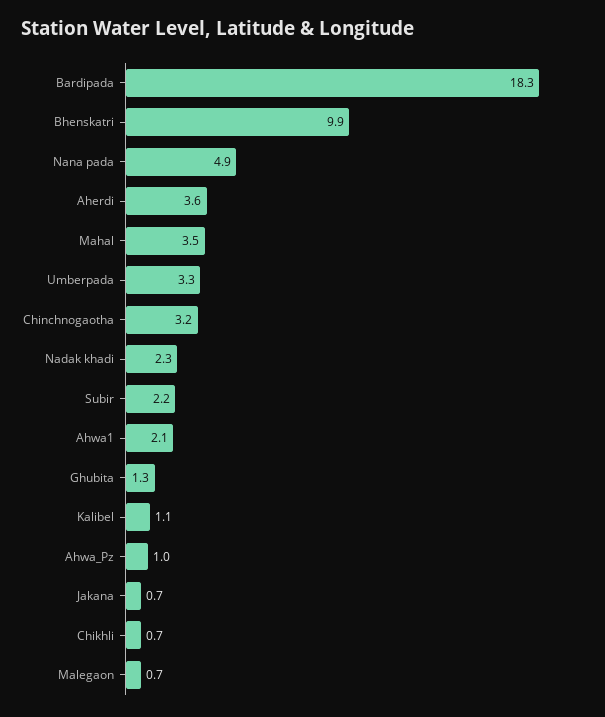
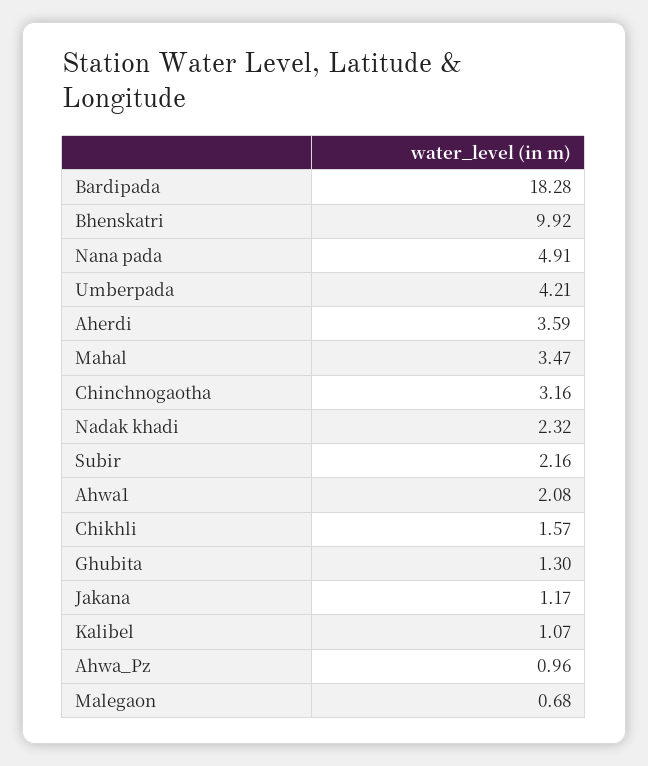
Umberpada: 3.3 -> 4.21
Jakana: 0.7 -> 1.17
Chikhli: 0.7 -> 1.57

